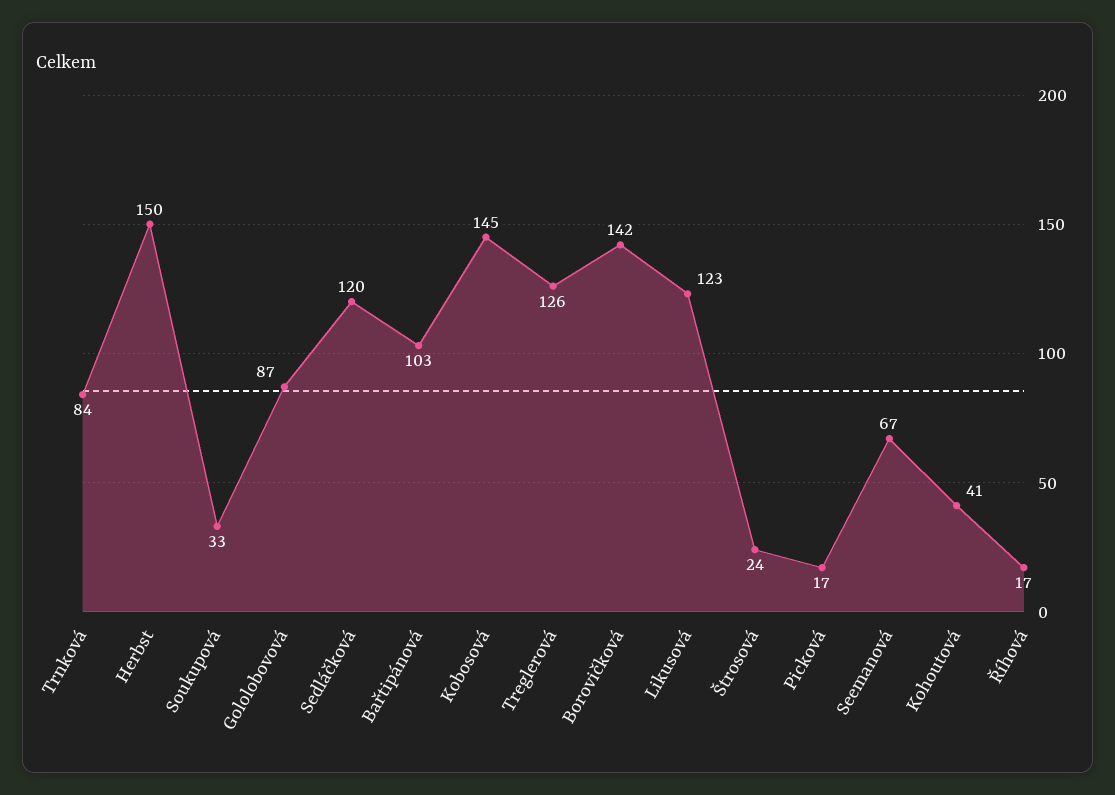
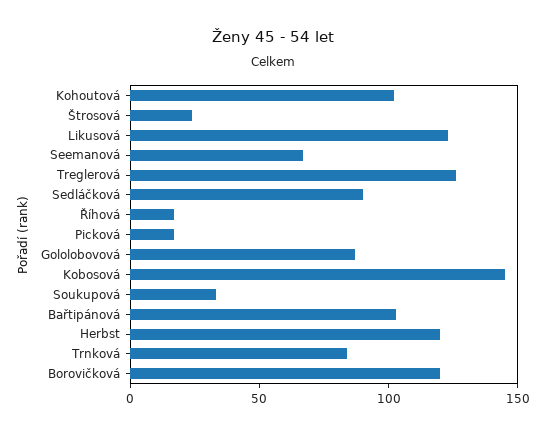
Herbst: 150 -> 120
Sedláčková: 120 -> 90
Borovičková: 142 -> 120
Kohoutová: 41 -> 100

